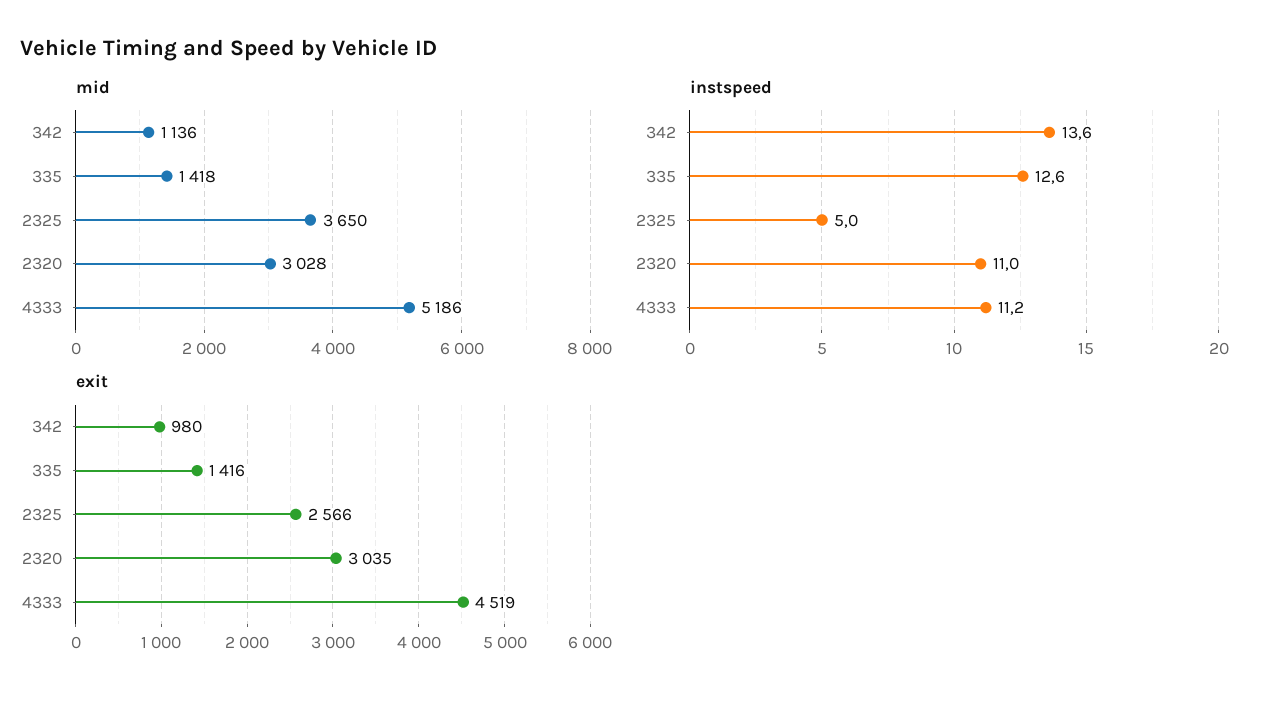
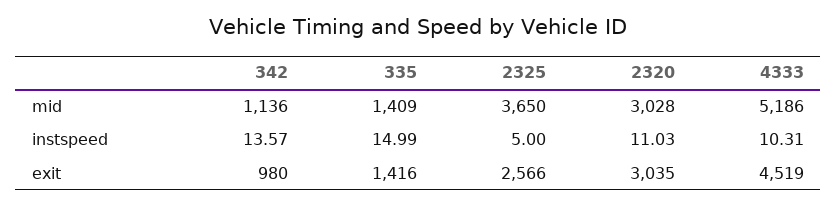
mid, 335: 1418 -> 1409
instspeed, 335: 12.6 -> 14.99
instspeed, 4333: 11.2 -> 10.31

